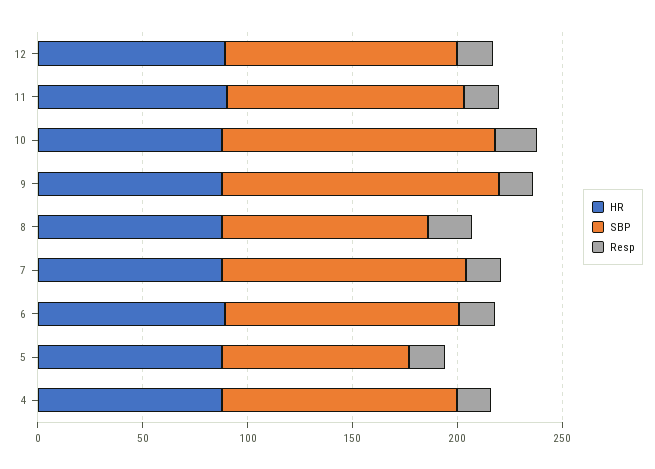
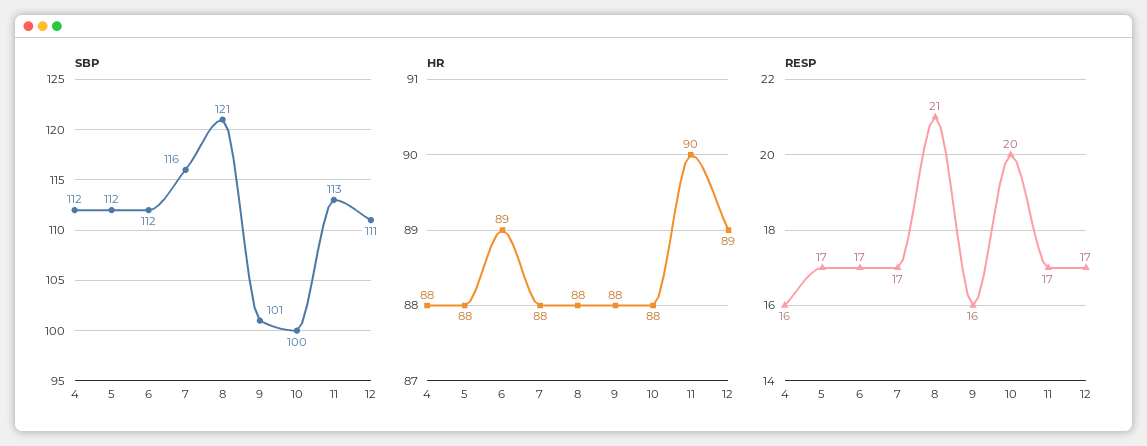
SBP, 10: 130 -> 100
SBP, 9: 130 -> 101
SBP, 8: 100 -> 121
SBP, 5: 90 -> 112

